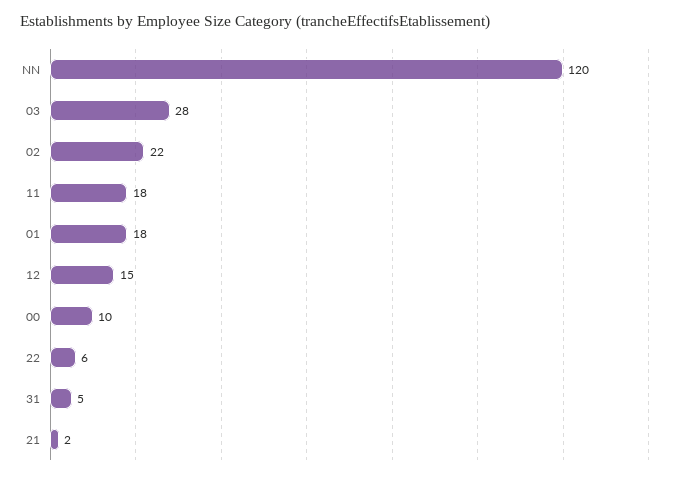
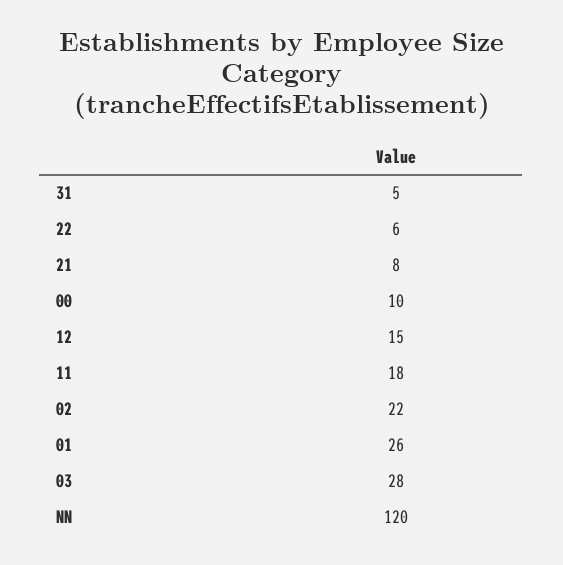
01: 18 -> 26
21: 2 -> 8

